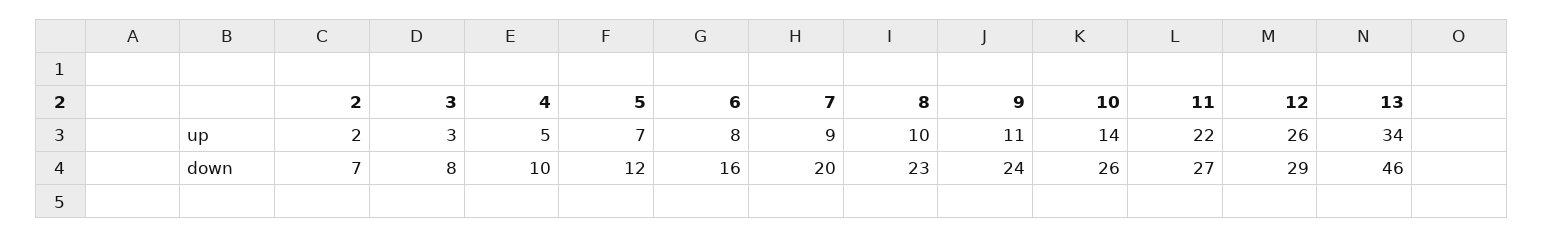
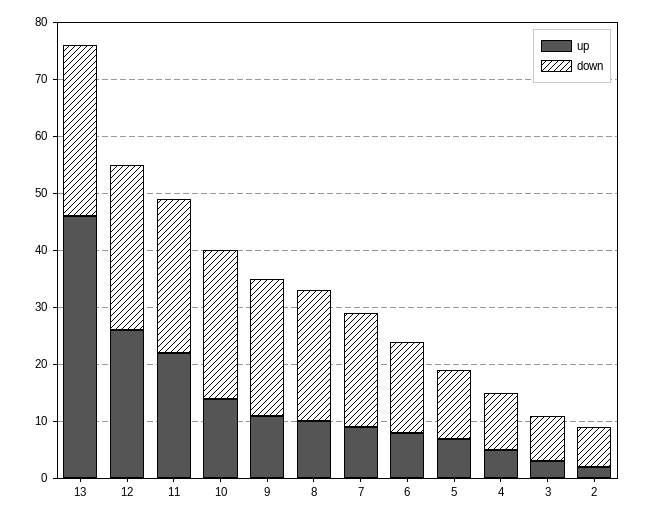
up, 13: 34 -> 45
down, 13: 46 -> 30

